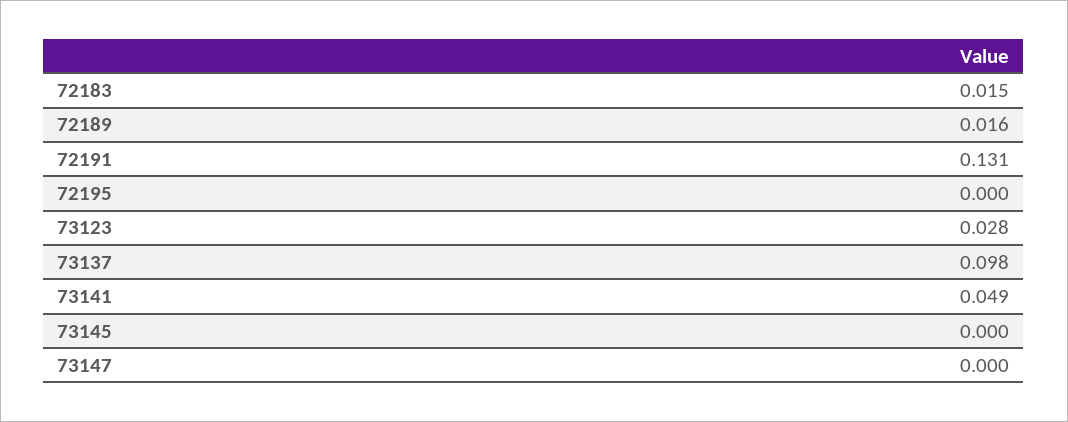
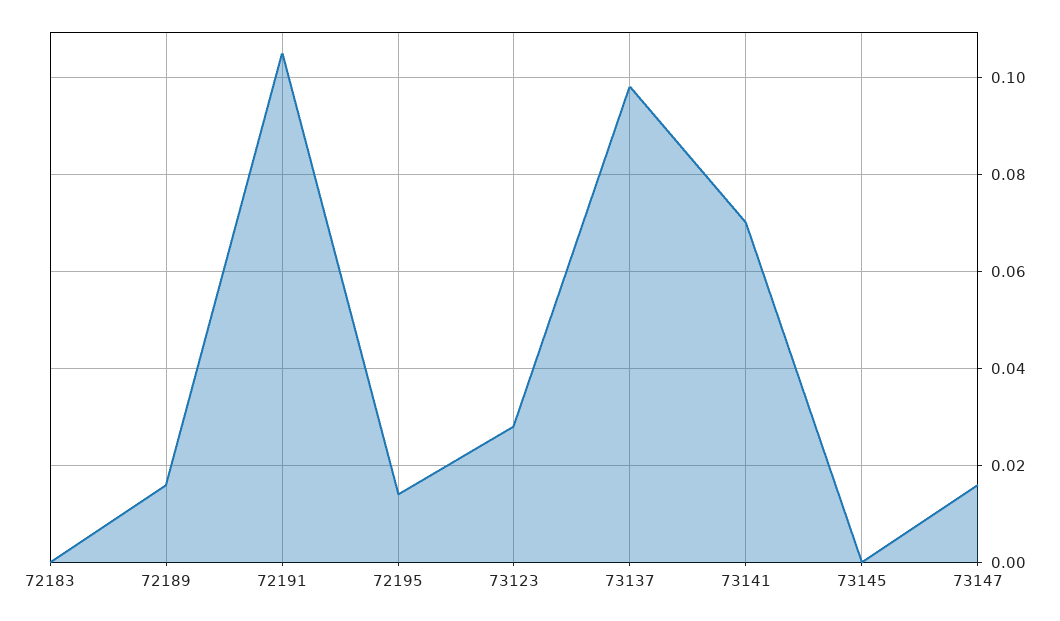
72183: 0.015 -> 0
72191: 0.131 -> 0.105
72195: 0 -> 0.015
73141: 0.049 -> 0.07
73147: 0 -> 0.015

